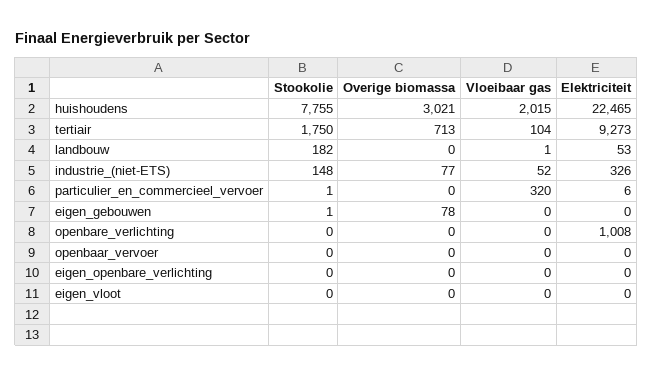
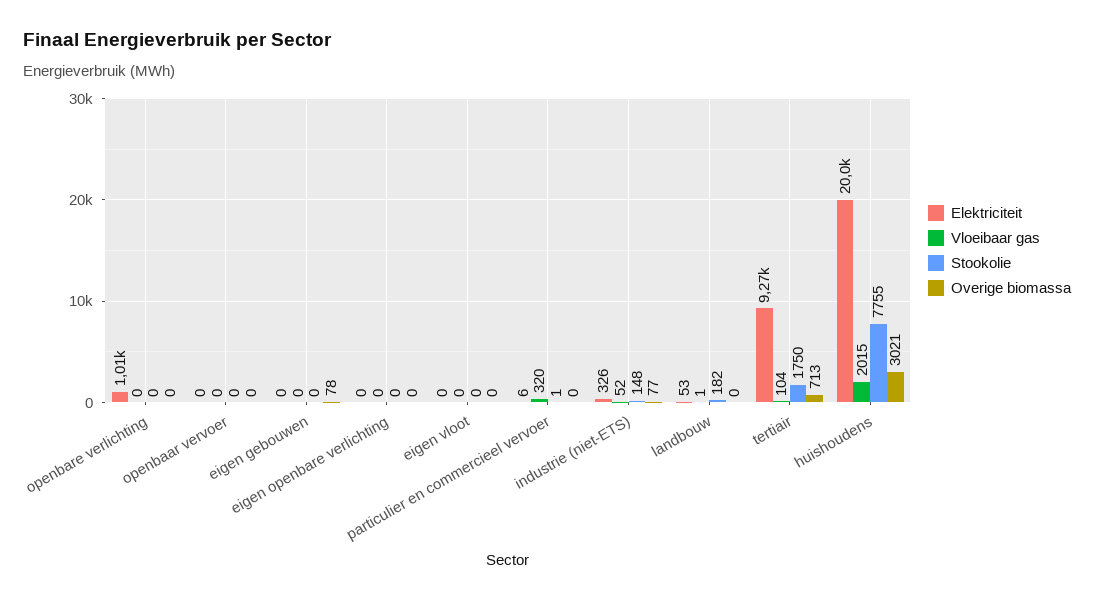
Elektriciteit, huishoudens: 22465 -> 20000
Stookolie, eigen_gebouwen: 1 -> 0

